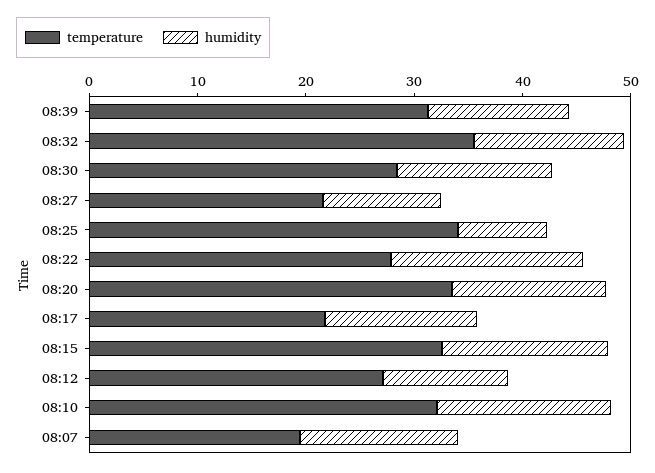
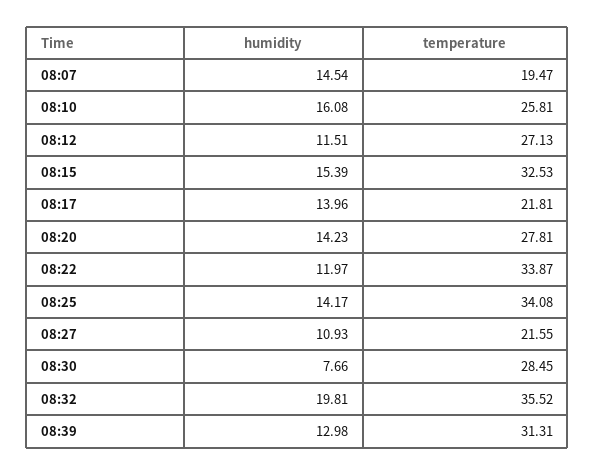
humidity, 08:32: 14 -> 19.81
humidity, 08:30: 14 -> 7.66
humidity, 08:25: 8 -> 14.17
temperature, 08:22: 28 -> 33.87
humidity, 08:22: 18 -> 11.97
temperature, 08:20: 34 -> 27.81
temperature, 08:10: 32 -> 25.81

